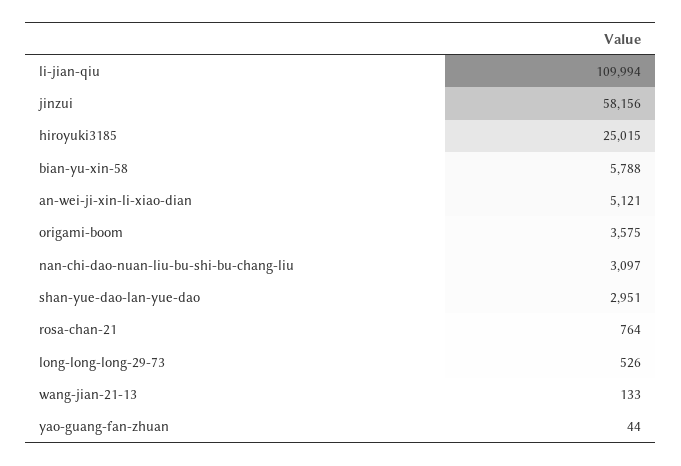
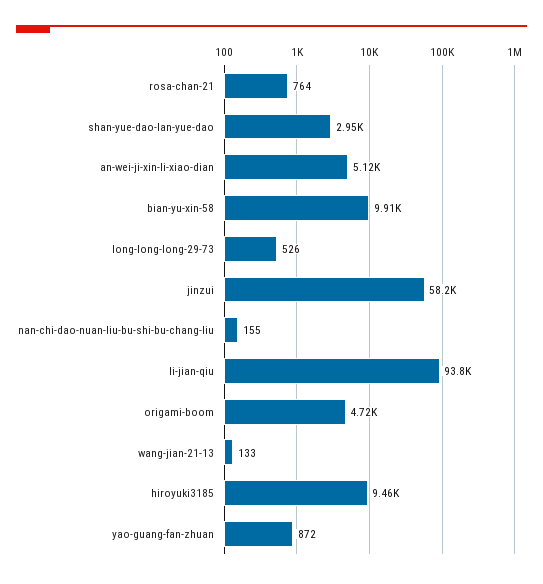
li-jian-qiu: 109994 -> 93800
hiroyuki3185: 25015 -> 9460
bian-yu-xin-58: 5788 -> 9910
origami-boom: 3575 -> 4720
nan-chi-dao-nuan-liu-bu-shi-bu-chang-liu: 3097 -> 155
yao-guang-fan-zhuan: 44 -> 872

